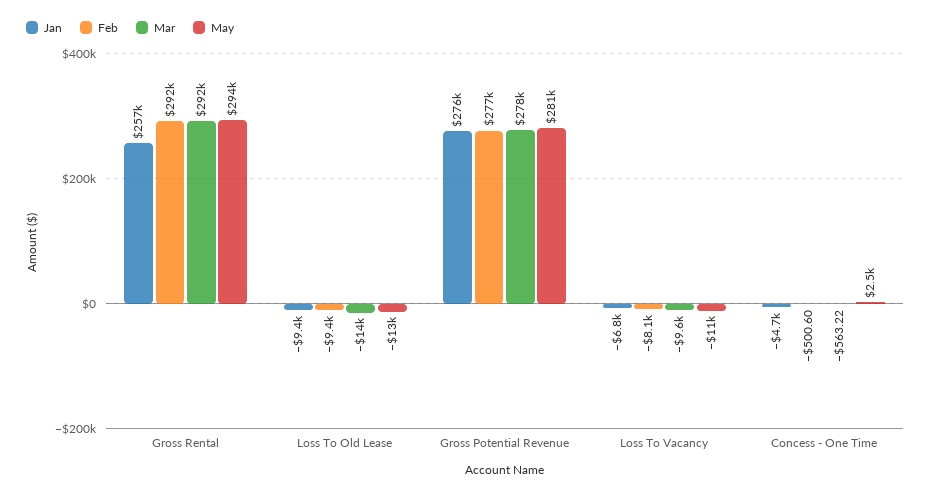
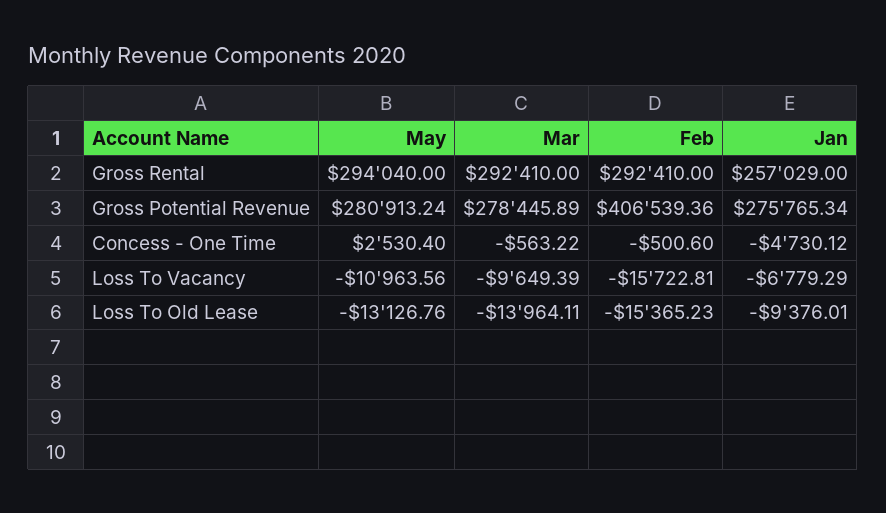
Feb, Loss To Old Lease: -9400 -> -15365.23
Feb, Gross Potential Revenue: 277000 -> 406539.36
Feb, Loss To Vacancy: -8100 -> -15722.81

